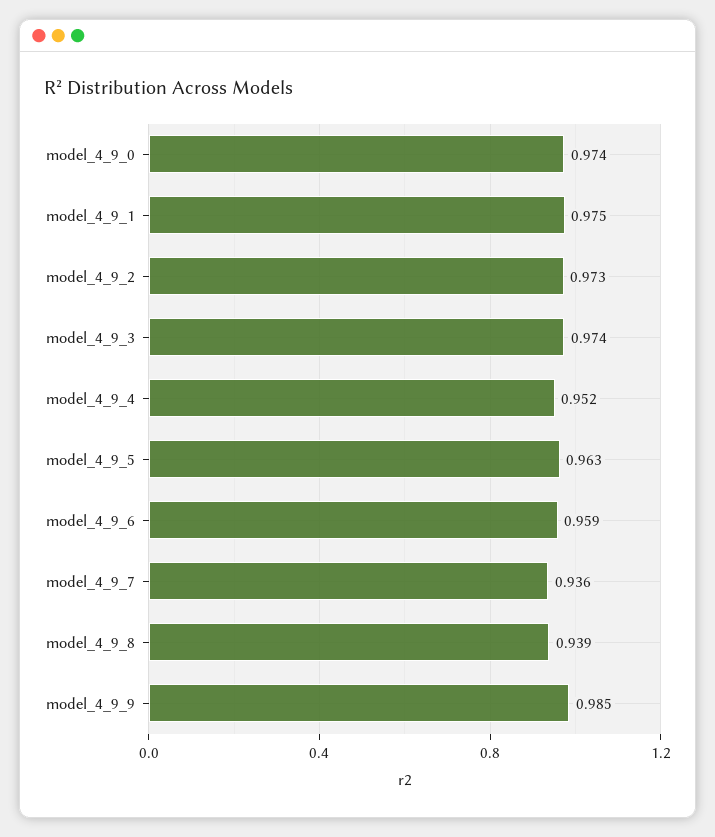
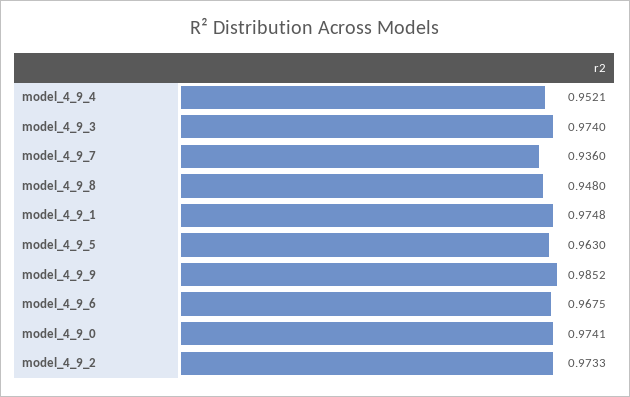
model_4_9_6: 0.959 -> 0.9675
model_4_9_8: 0.939 -> 0.948

